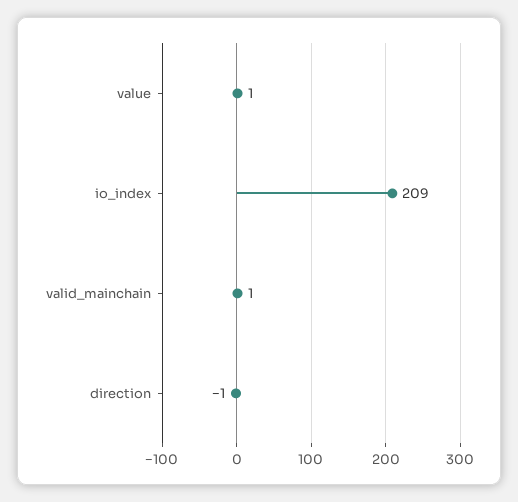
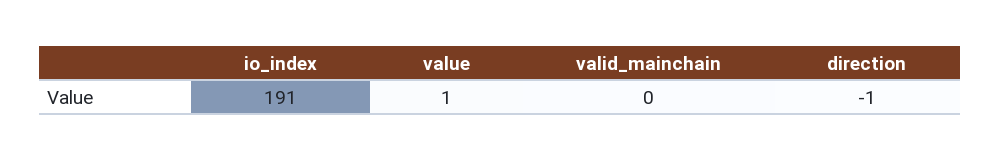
io_index: 209 -> 191
valid_mainchain: 1 -> 0

